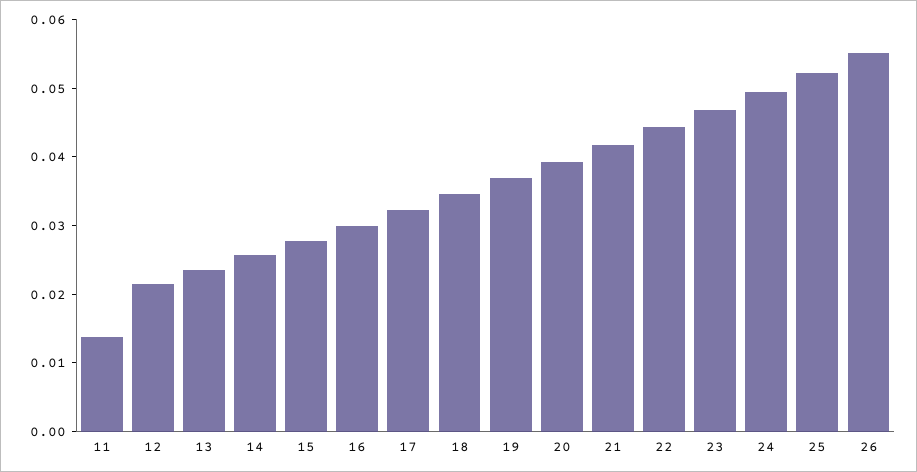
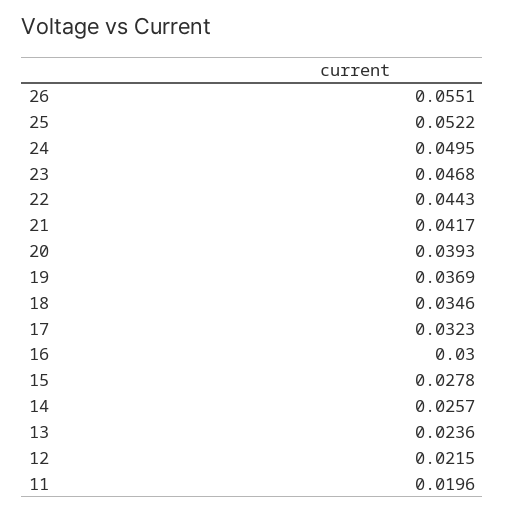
11: 0.014 -> 0.0196

